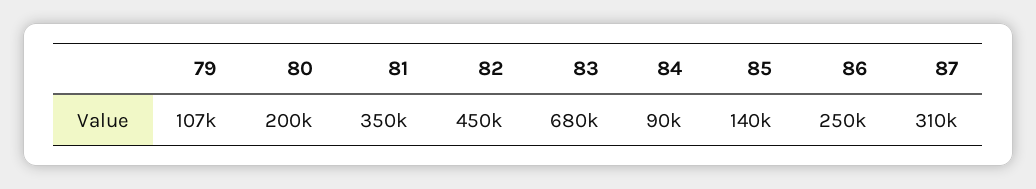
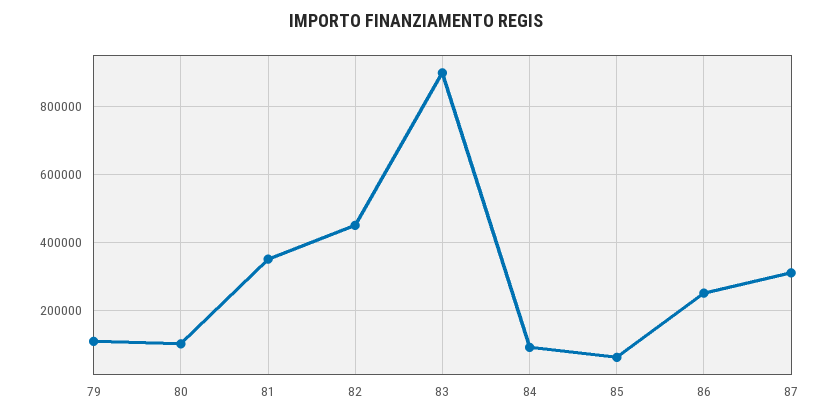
80: 200000 -> 100000
83: 680000 -> 900000
85: 140000 -> 60000

